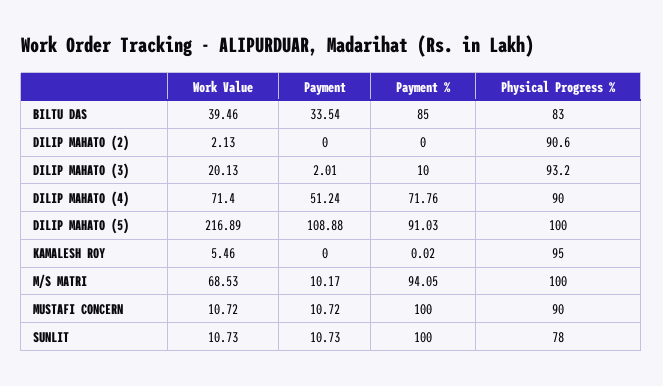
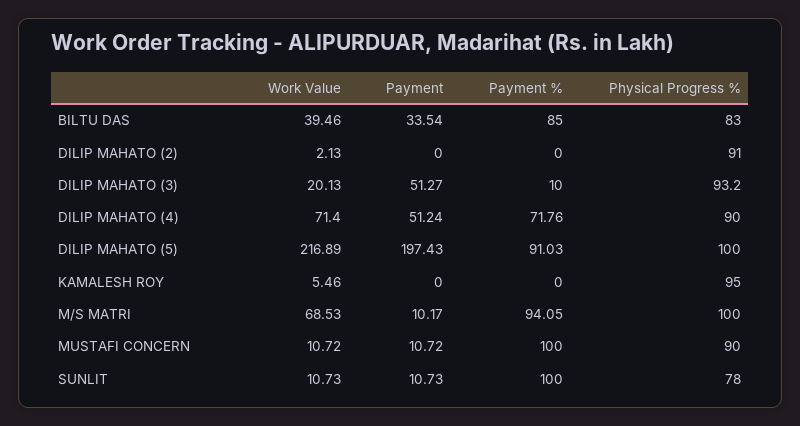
Physical Progress %, DILIP MAHATO (2): 90.6 -> 91
Payment, DILIP MAHATO (3): 2.01 -> 51.27
Payment, DILIP MAHATO (5): 108.88 -> 197.43
Payment %, KAMALESH ROY: 0.02 -> 0

